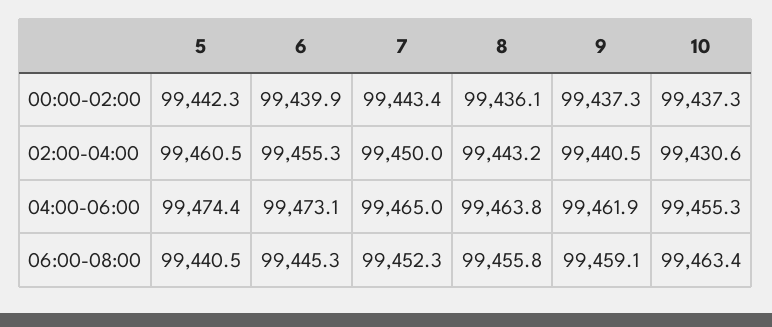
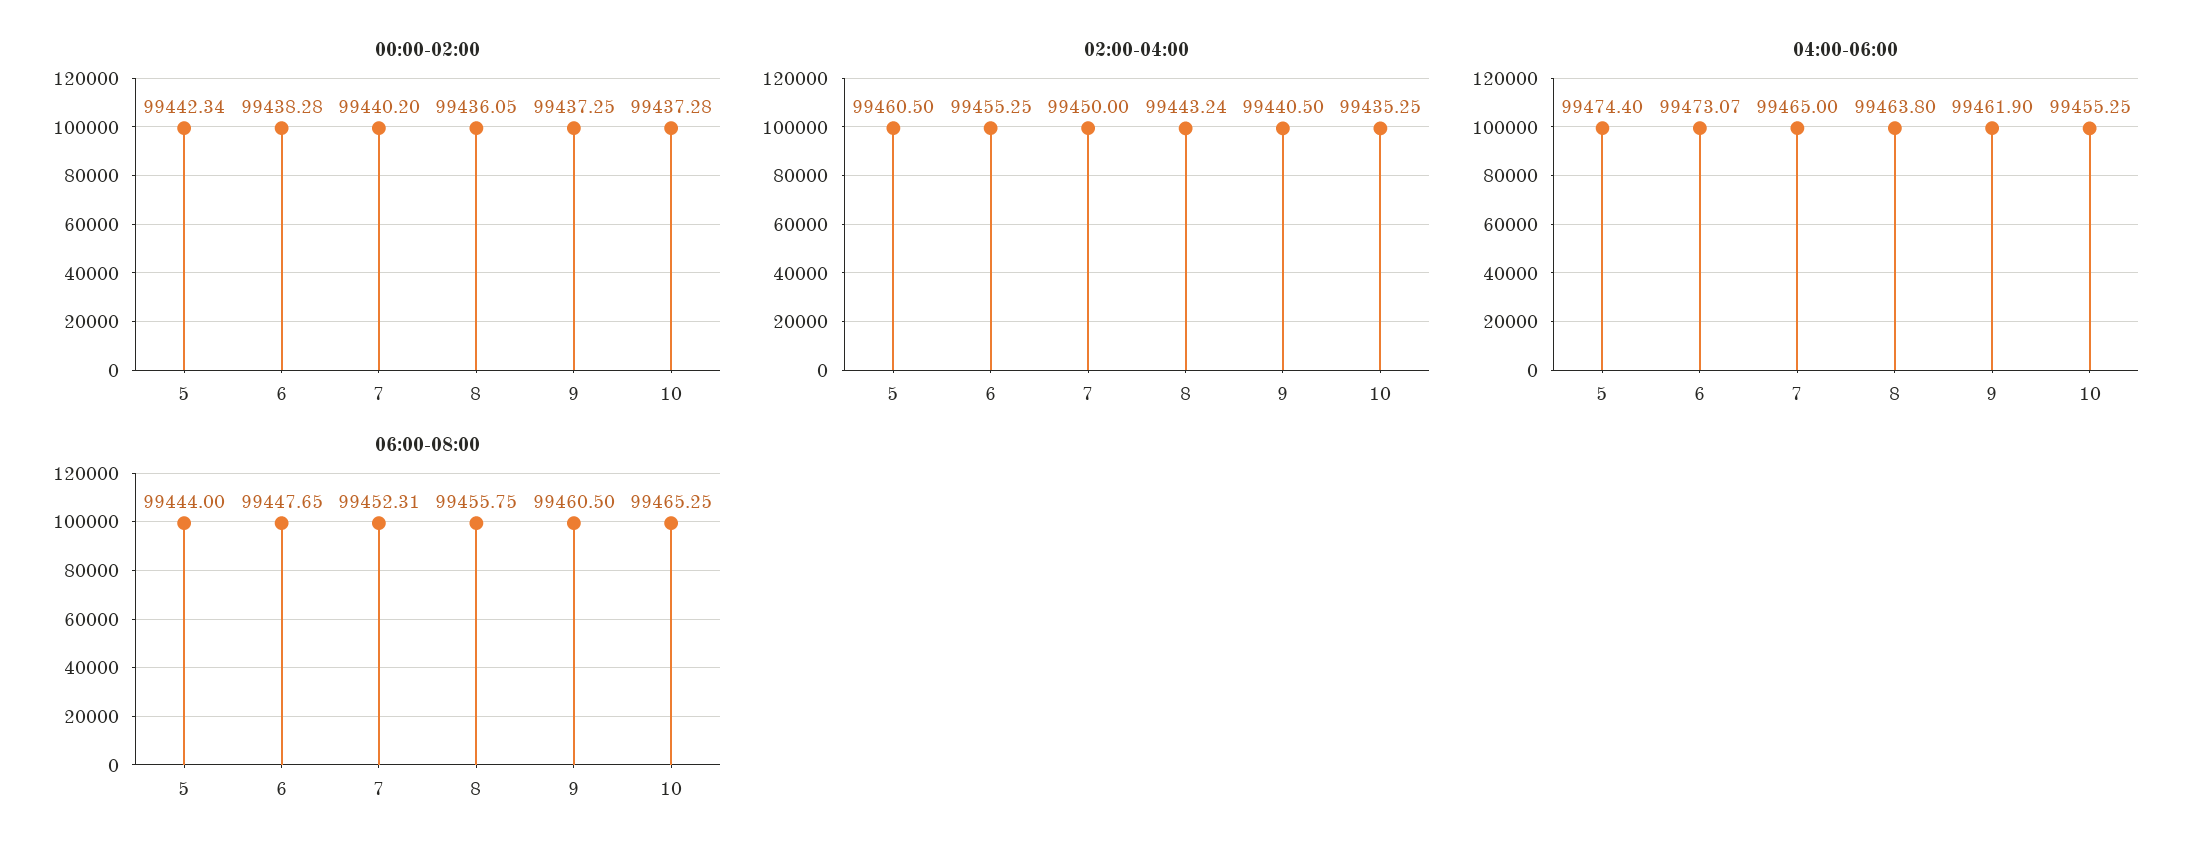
00:00-02:00, 6: 99439.9 -> 99438.28
00:00-02:00, 7: 99443.4 -> 99440.2
02:00-04:00, 10: 99430.6 -> 99435.25
06:00-08:00, 5: 99440.5 -> 99444
06:00-08:00, 6: 99445.3 -> 99447.65
06:00-08:00, 9: 99459.1 -> 99460.5
06:00-08:00, 10: 99463.4 -> 99465.25

